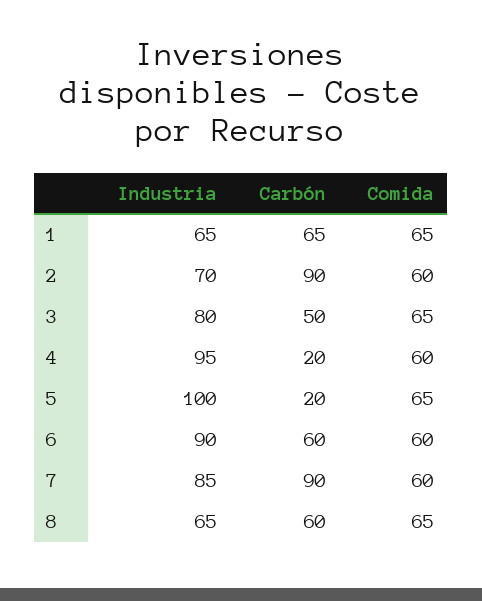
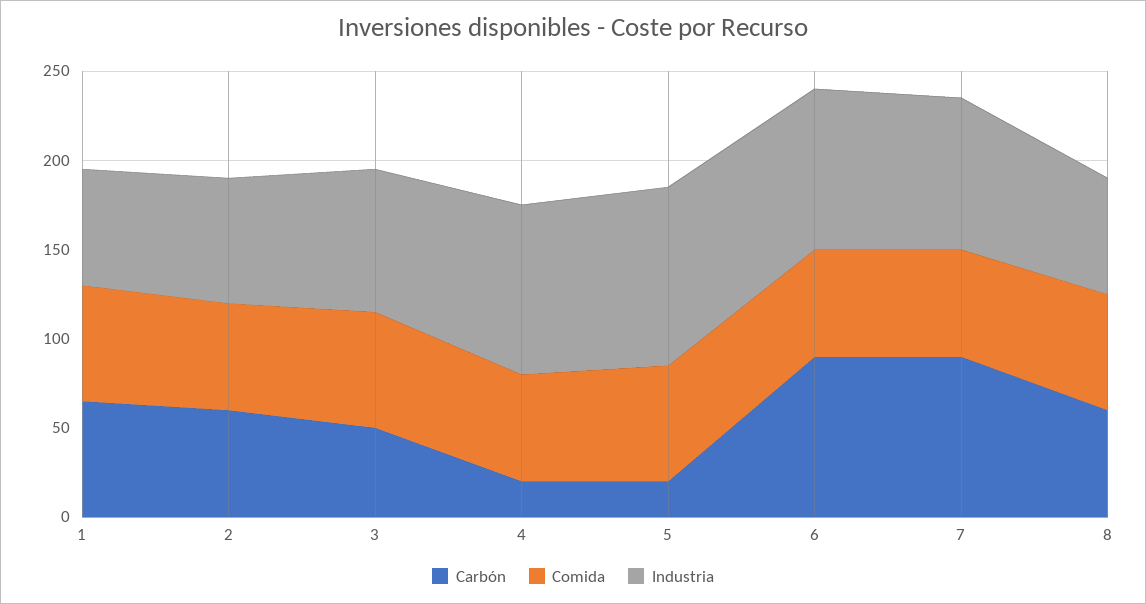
Carbón, 2: 90 -> 60
Carbón, 6: 60 -> 90

